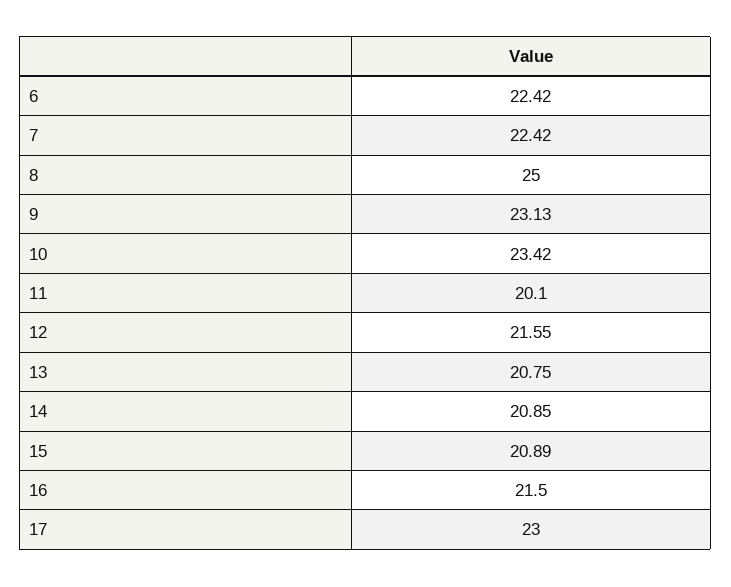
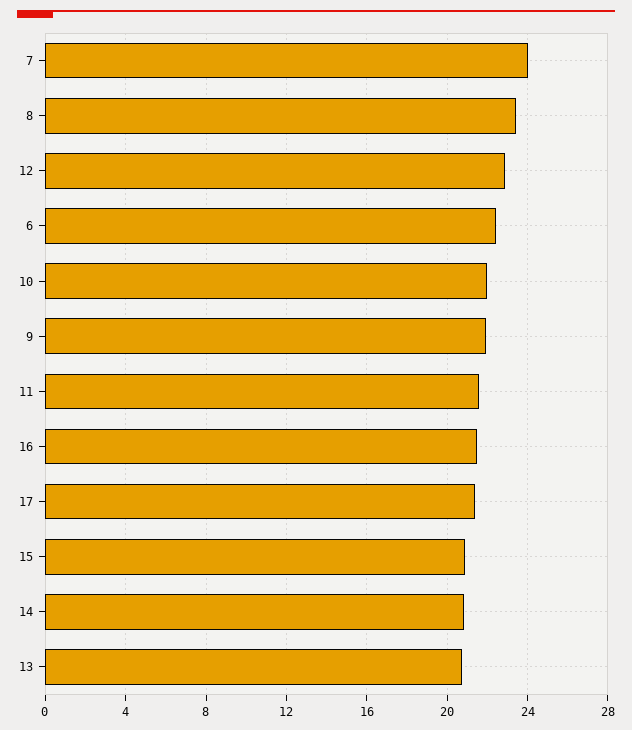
7: 22.42 -> 24
8: 25 -> 23.5
9: 23.13 -> 22
10: 23.42 -> 22
11: 20.1 -> 21.5
12: 21.55 -> 23
17: 23 -> 21.5

